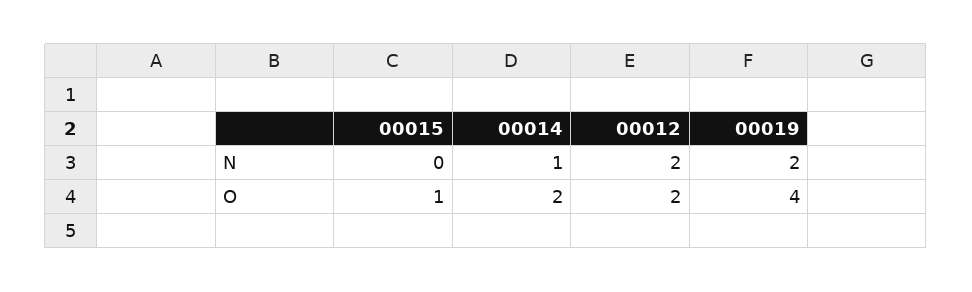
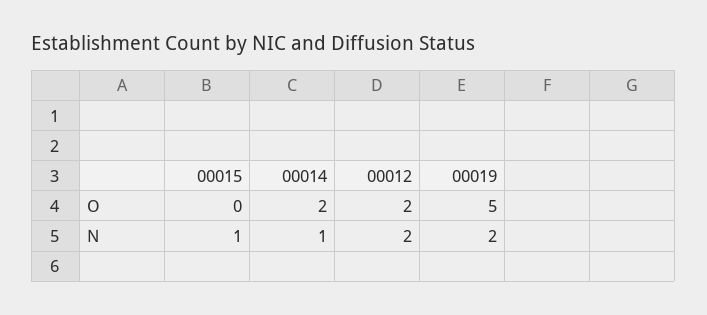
00015, N: 0 -> 1
00015, O: 1 -> 0
00019, O: 4 -> 5

